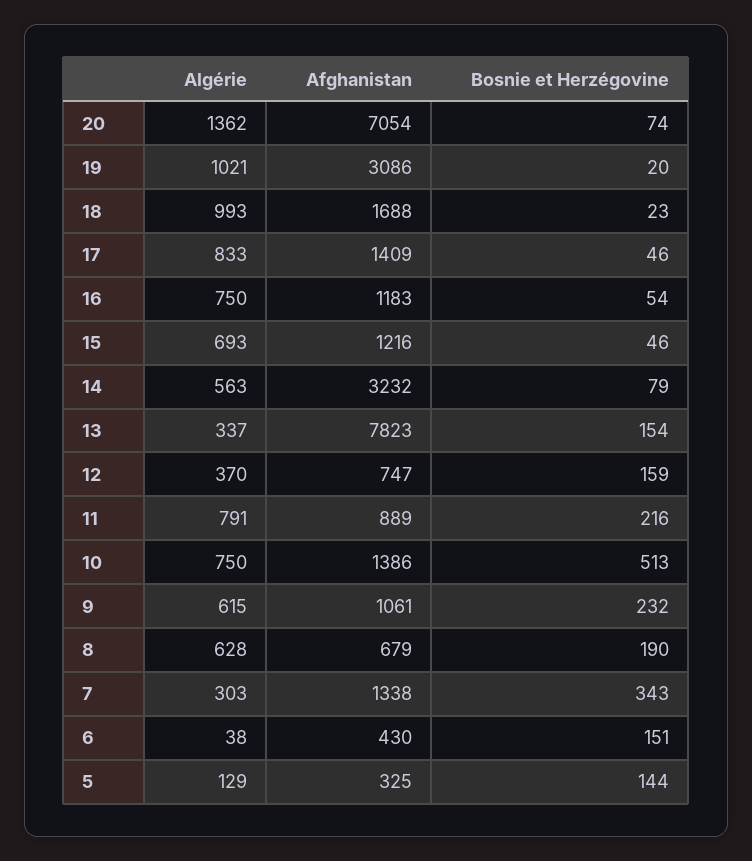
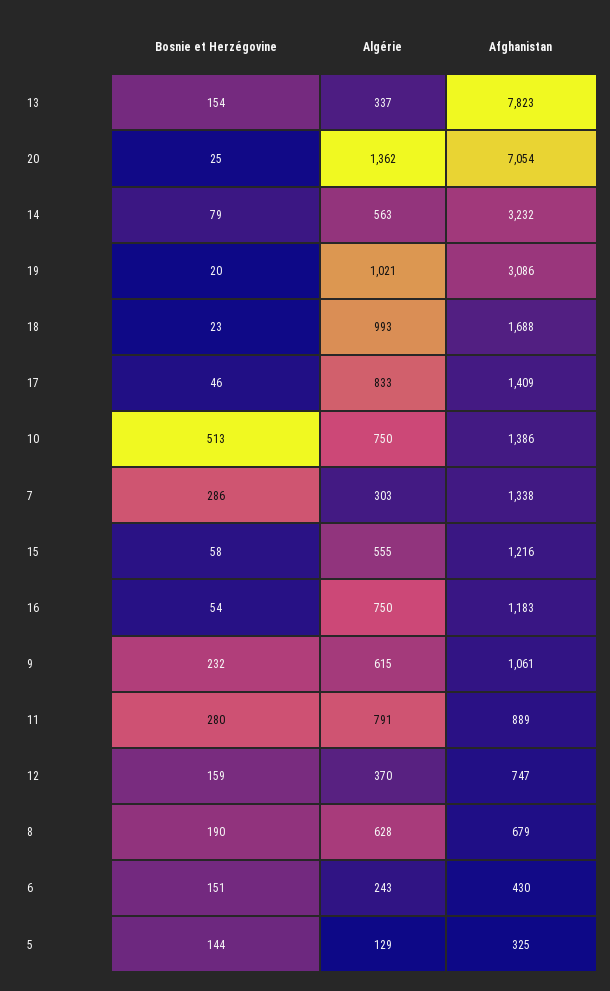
Bosnie et Herzégovine, 20: 74 -> 25
Algérie, 15: 693 -> 555
Bosnie et Herzégovine, 15: 46 -> 58
Bosnie et Herzégovine, 11: 216 -> 280
Bosnie et Herzégovine, 7: 343 -> 286
Algérie, 6: 38 -> 243

